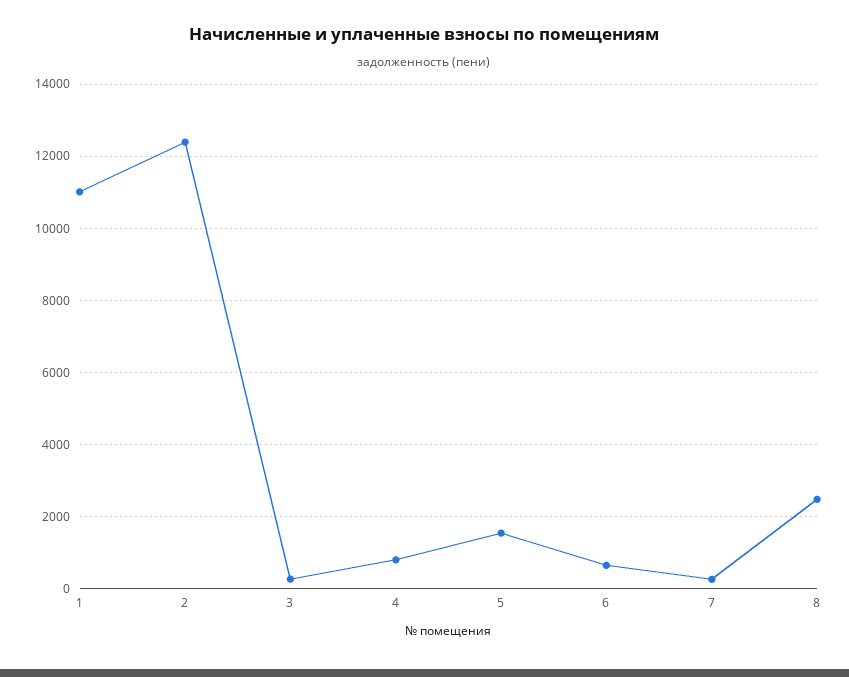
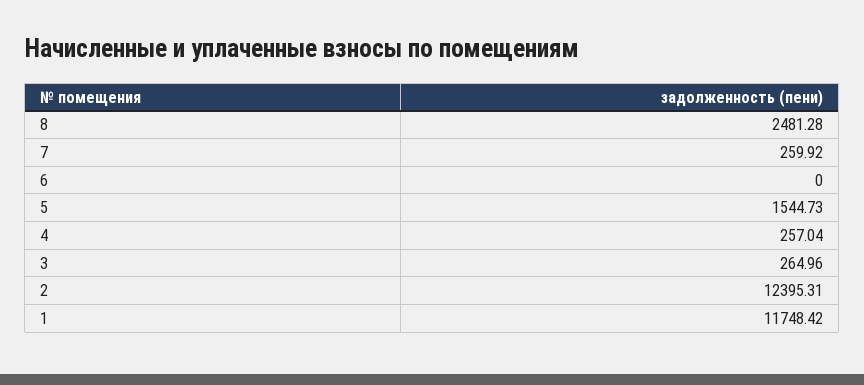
1: 11000 -> 11748.42
4: 800 -> 257.04
6: 600 -> 0

